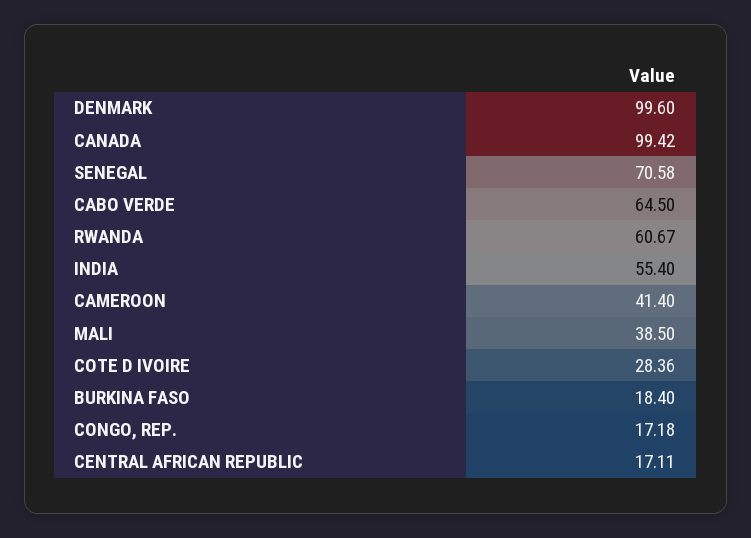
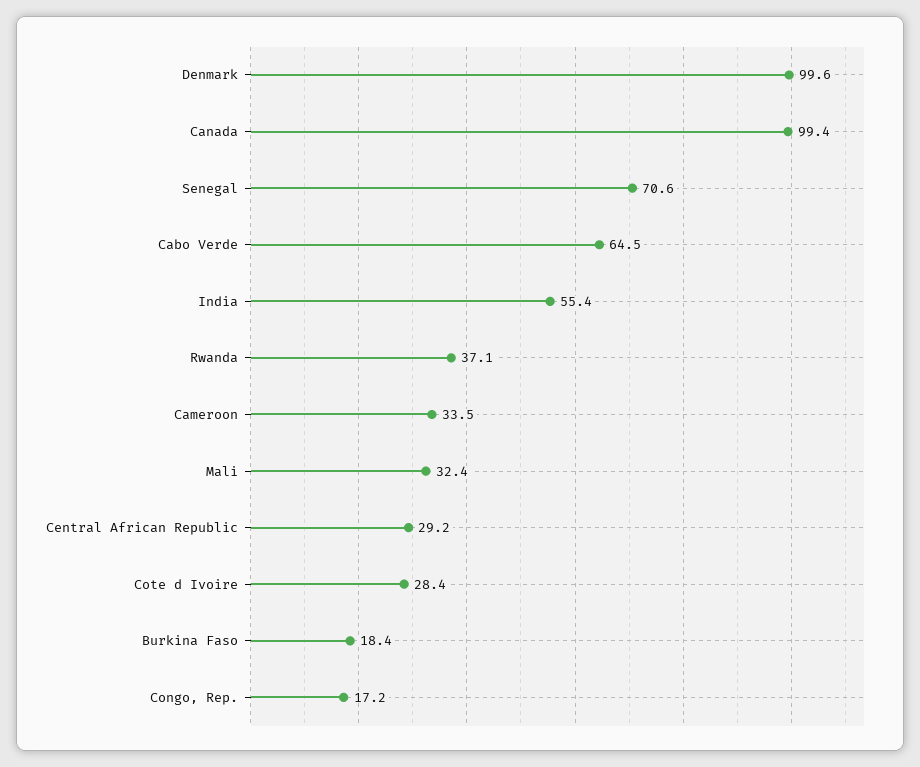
RWANDA: 60.67 -> 37.1
CAMEROON: 41.4 -> 33.5
MALI: 38.5 -> 32.4
CENTRAL AFRICAN REPUBLIC: 17.11 -> 29.2

